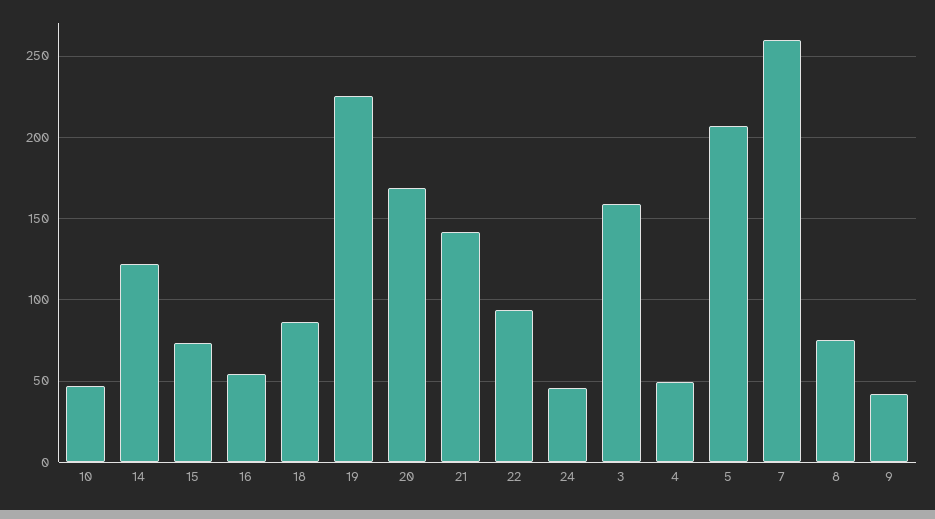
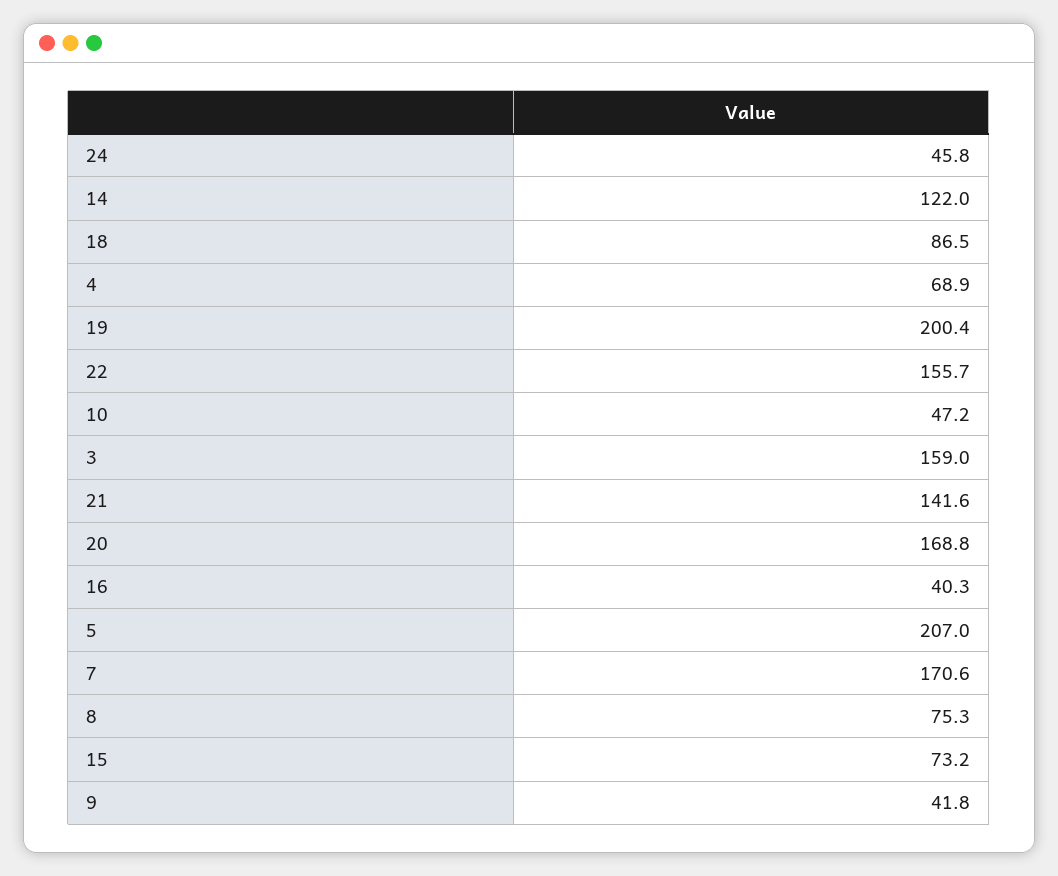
16: 55 -> 40.3
19: 225 -> 200.4
22: 95 -> 155.7
4: 50 -> 68.9
7: 260 -> 170.6

